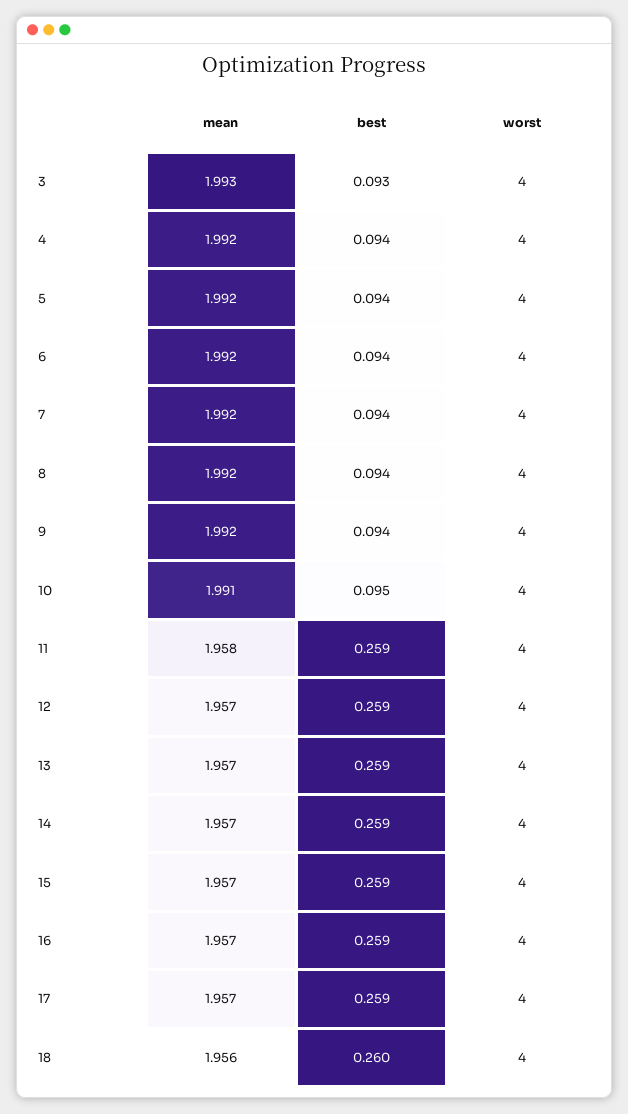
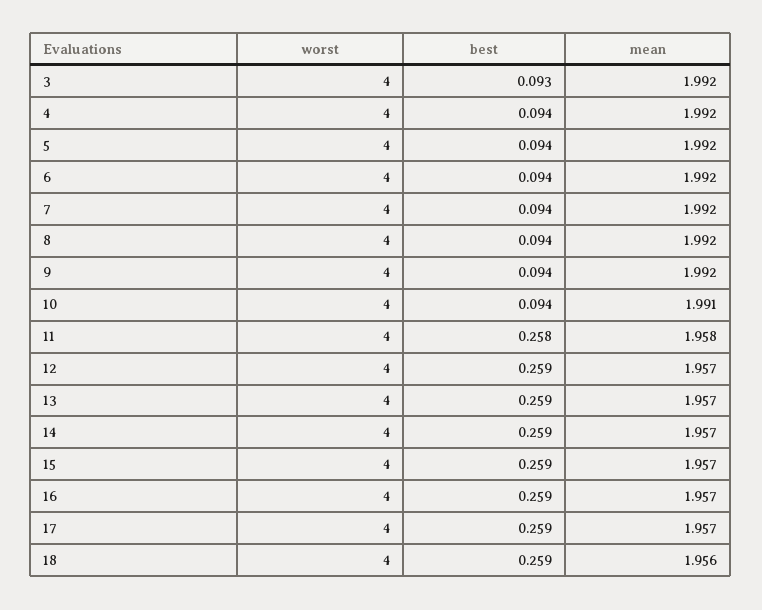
mean, 3: 1.993 -> 1.992
best, 10: 0.095 -> 0.094
best, 11: 0.259 -> 0.258
best, 18: 0.26 -> 0.259

